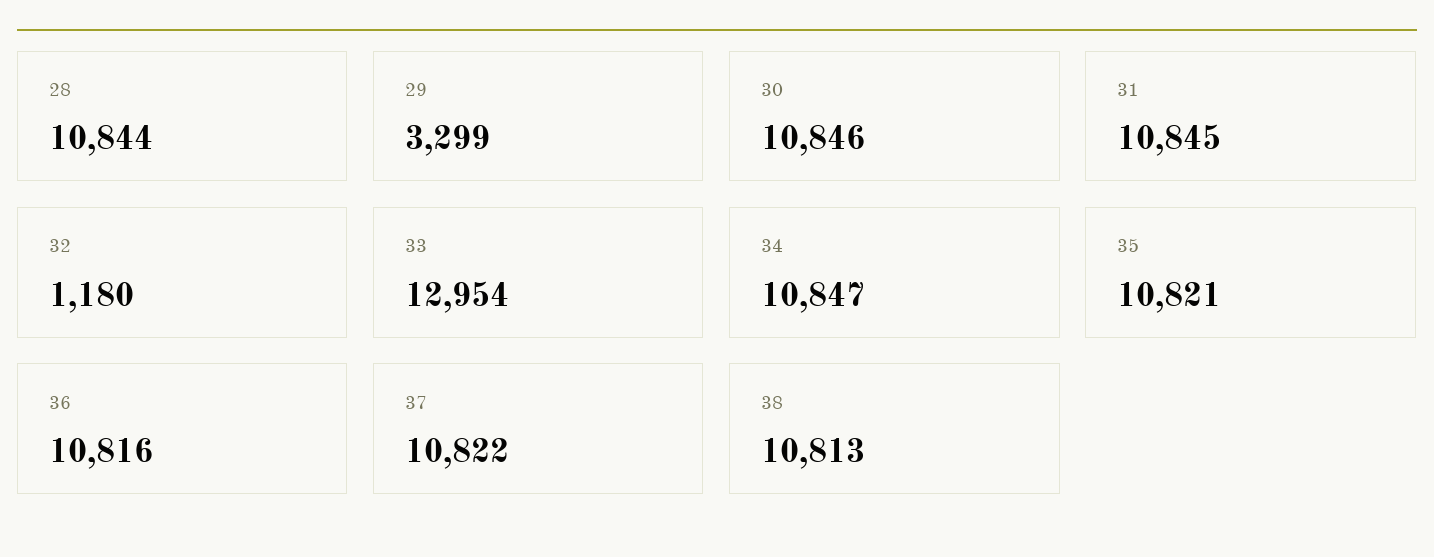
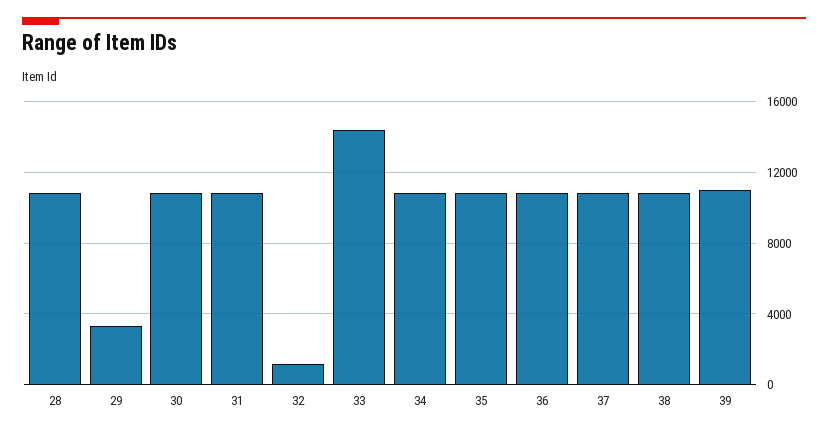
33: 12954 -> 14500
39: none -> 11000

